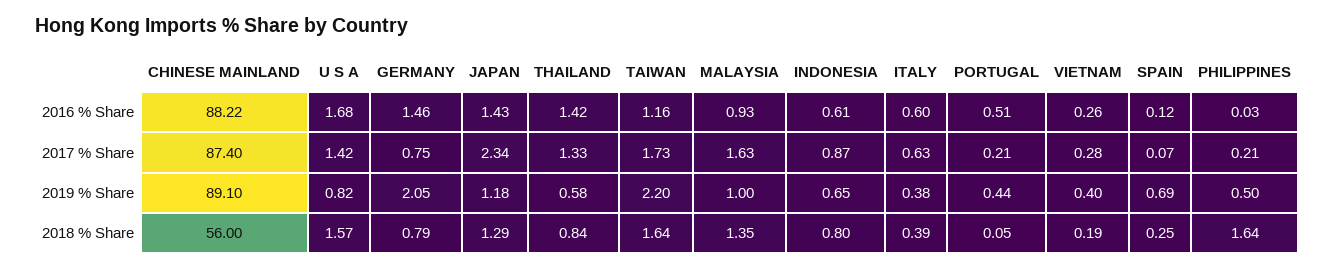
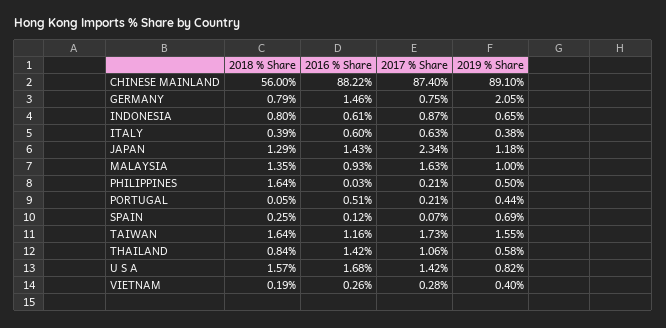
THAILAND, 2017 % Share: 1.33 -> 1.06
TAIWAN, 2019 % Share: 2.2 -> 1.55

